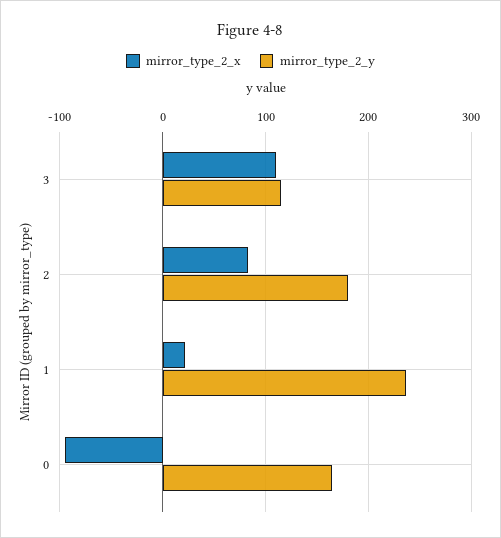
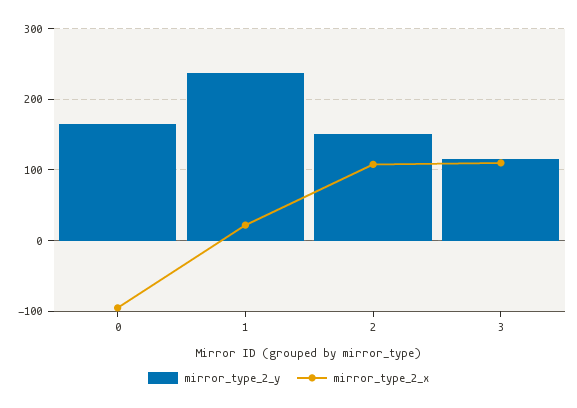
mirror_type_2_x, 2: 80 -> 110
mirror_type_2_y, 2: 180 -> 150

